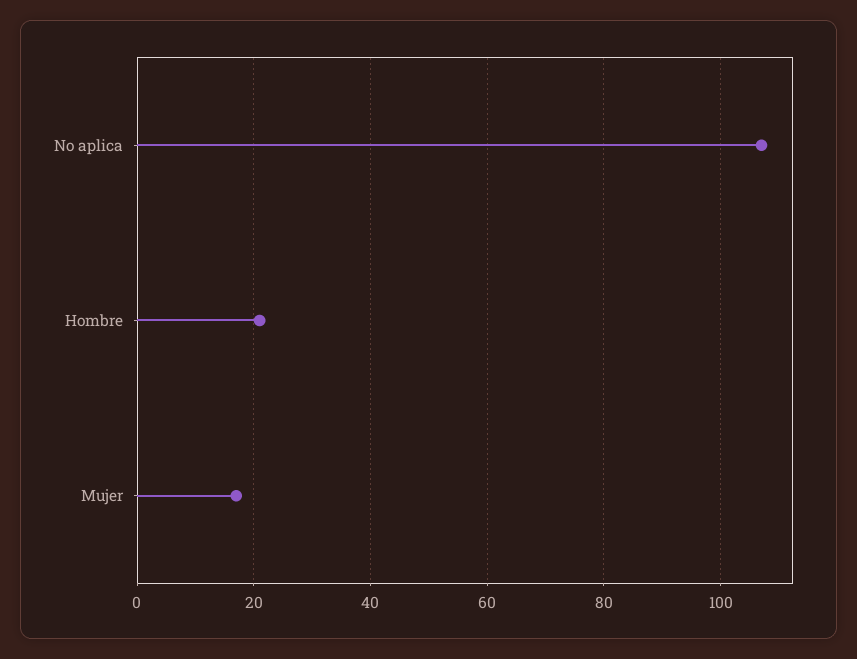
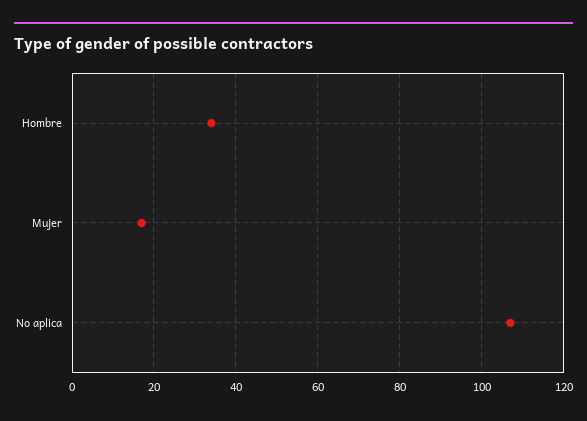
Hombre: 20 -> 35

